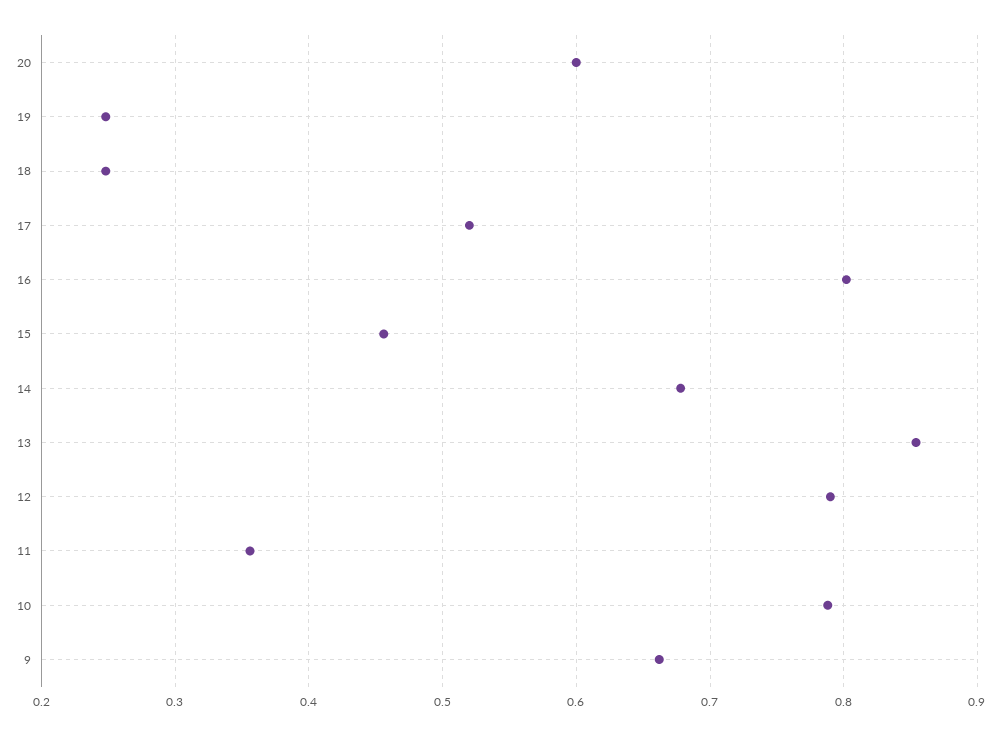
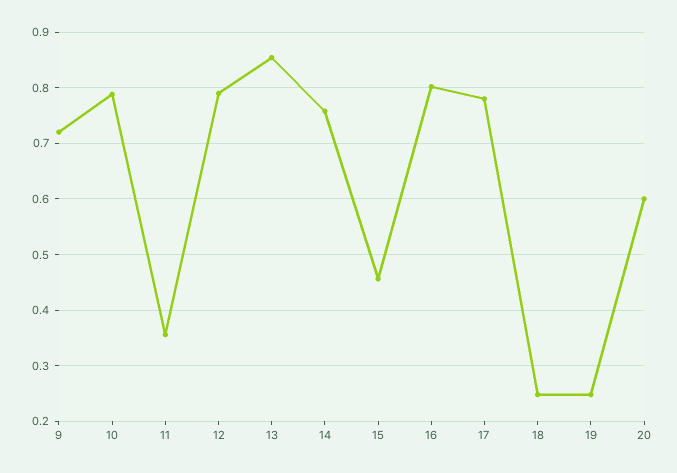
17: 0.52 -> 0.78
14: 0.68 -> 0.76
9: 0.66 -> 0.72

